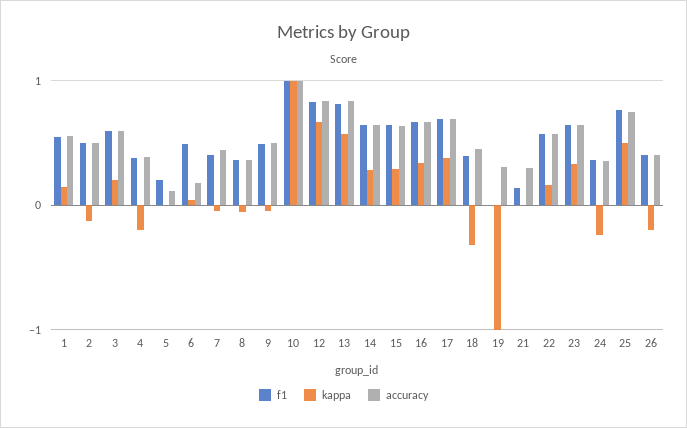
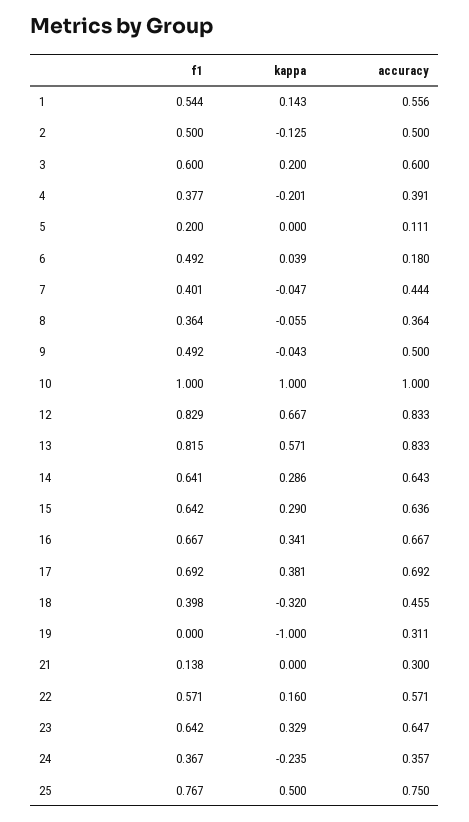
f1, 26: 0.4 -> none
kappa, 26: -0.2 -> none
accuracy, 26: 0.4 -> none

